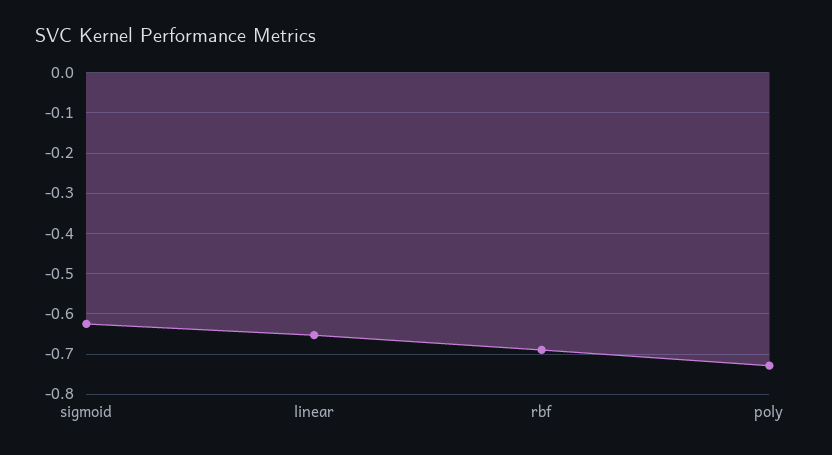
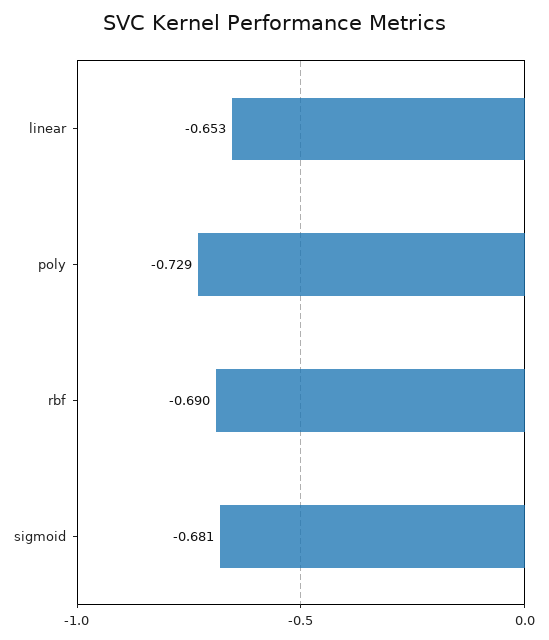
sigmoid: -0.62 -> -0.681

